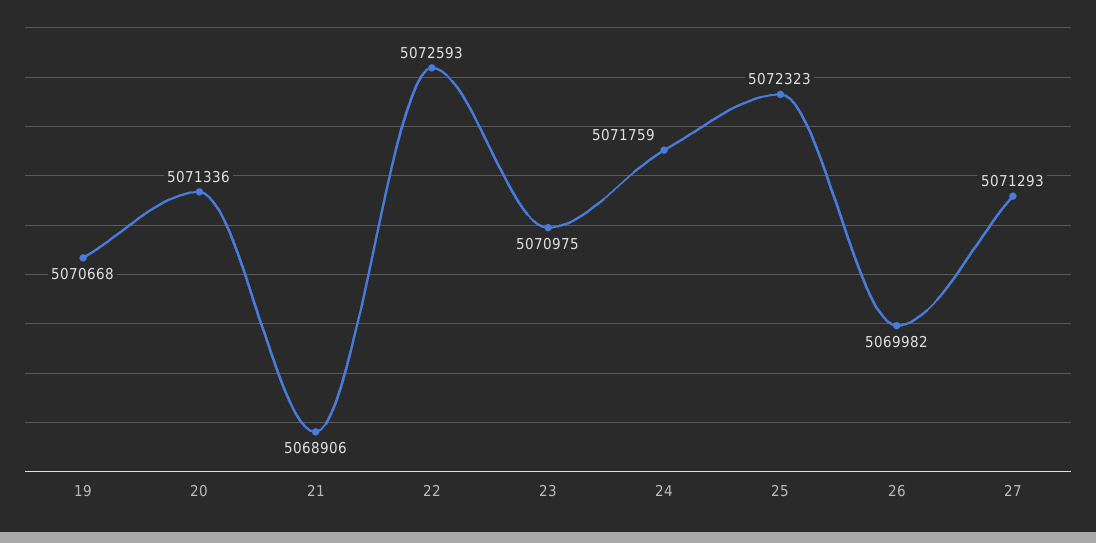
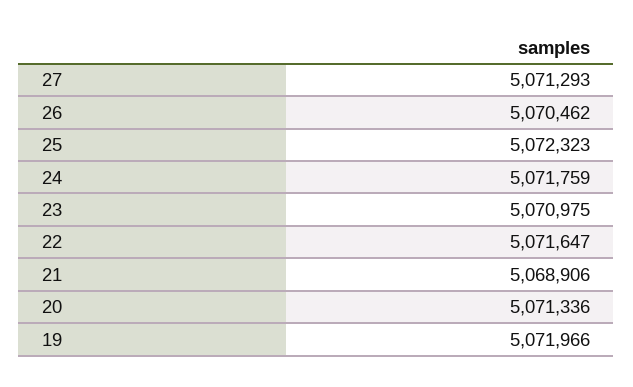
19: 5070668 -> 5071966
22: 5072593 -> 5071647
26: 5069982 -> 5070462

